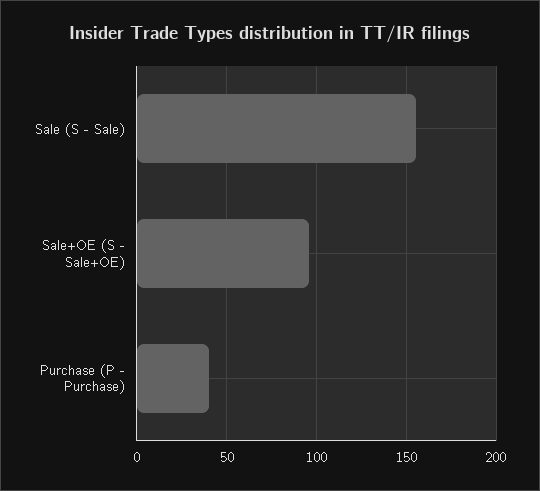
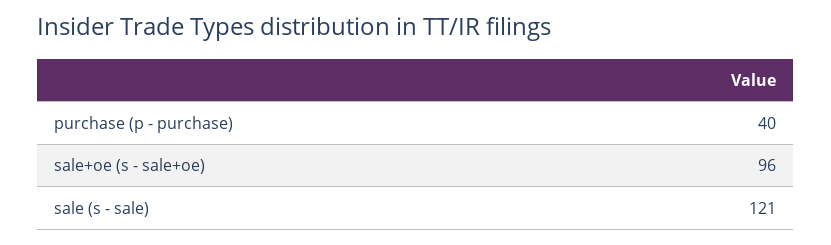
Sale (S - Sale): 155 -> 121

